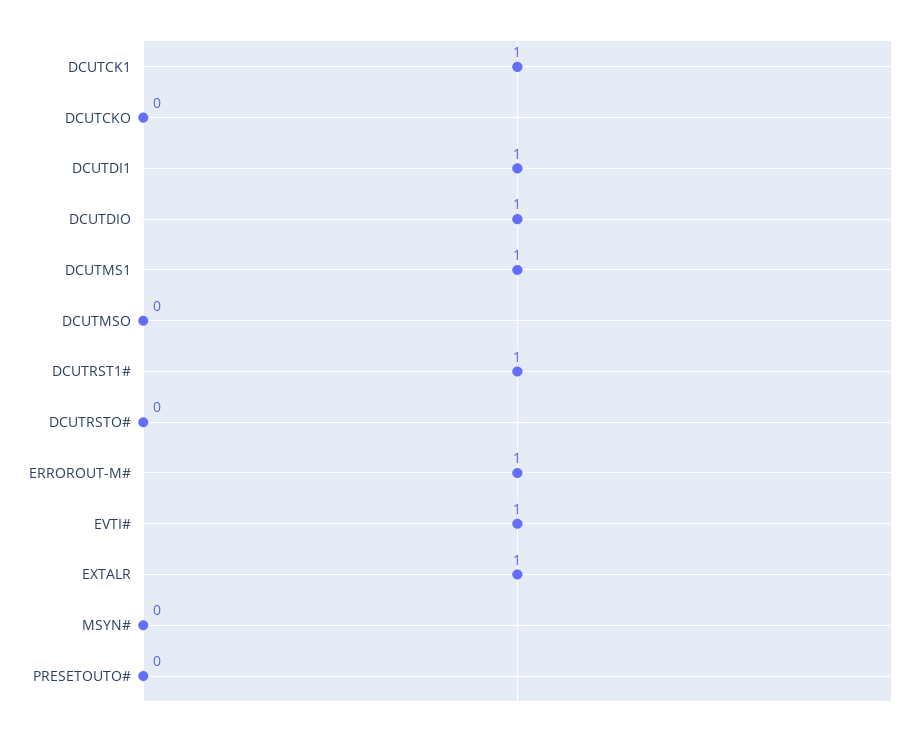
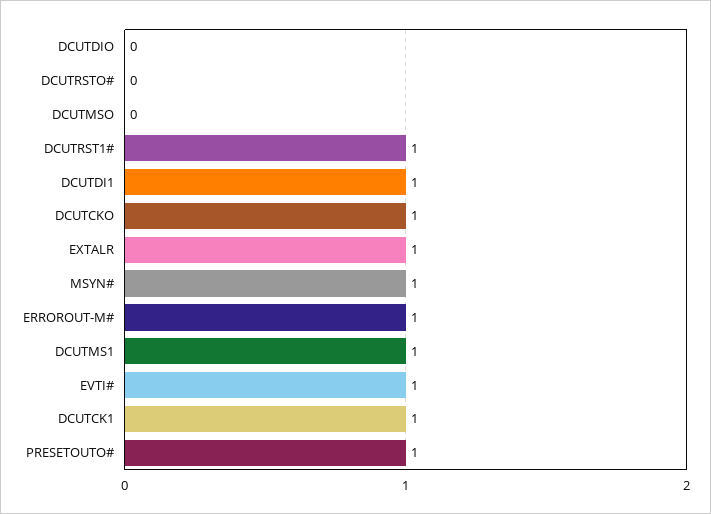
DCUTCKO: 0 -> 1
DCUTDIO: 1 -> 0
MSYN#: 0 -> 1
PRESETOUTO#: 0 -> 1

